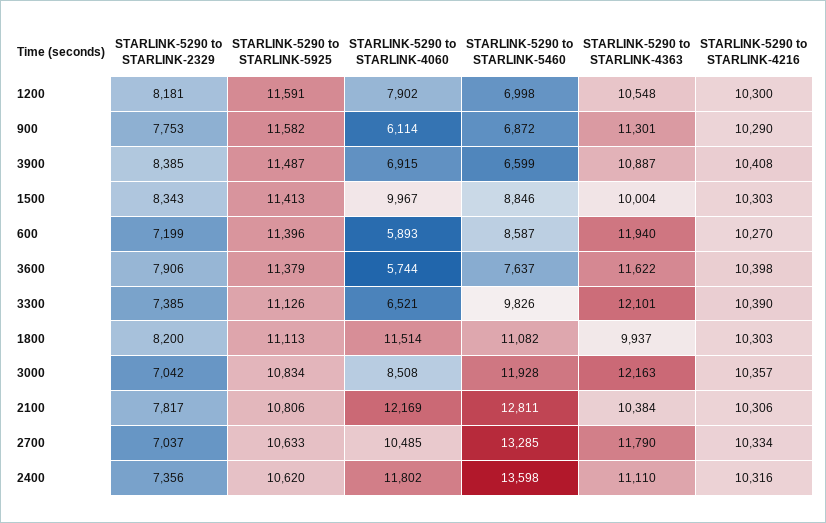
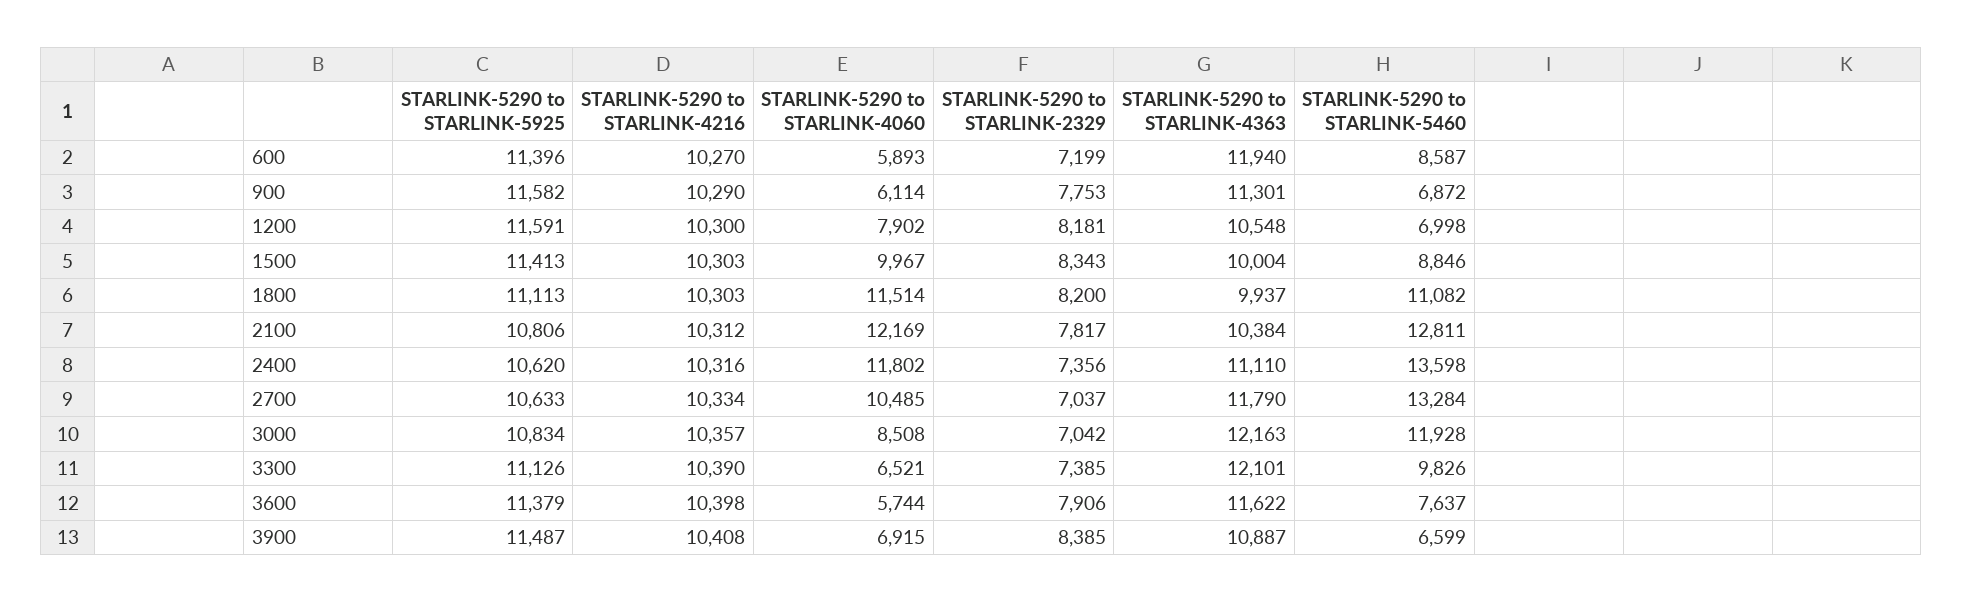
STARLINK-5290 to STARLINK-4216, 2100: 10306 -> 10312
STARLINK-5290 to STARLINK-5460, 2700: 13285 -> 13284

